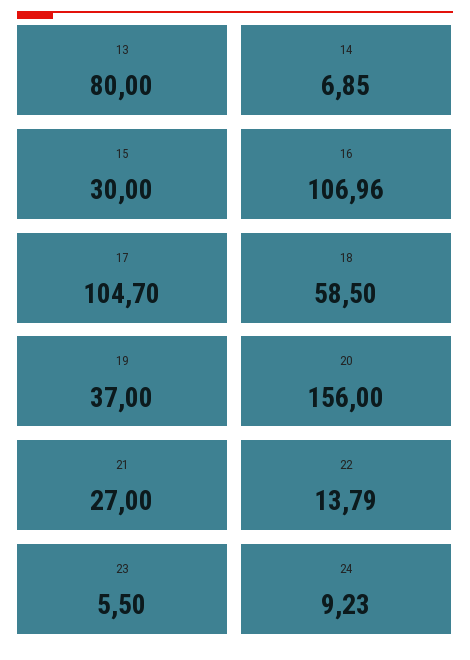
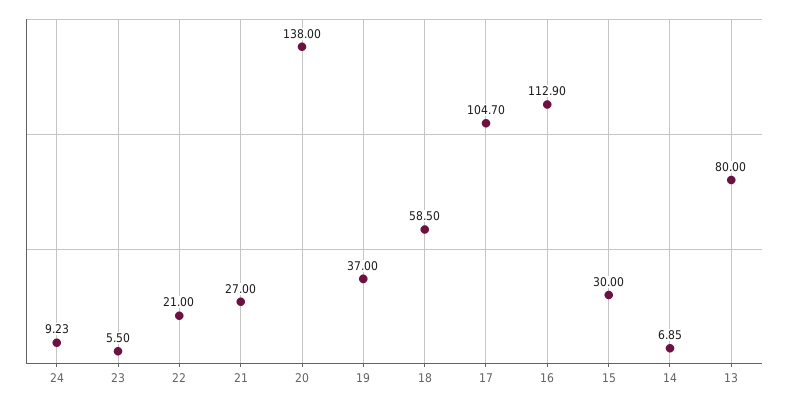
16: 106.96 -> 112.9
20: 156 -> 138
22: 13.79 -> 21

